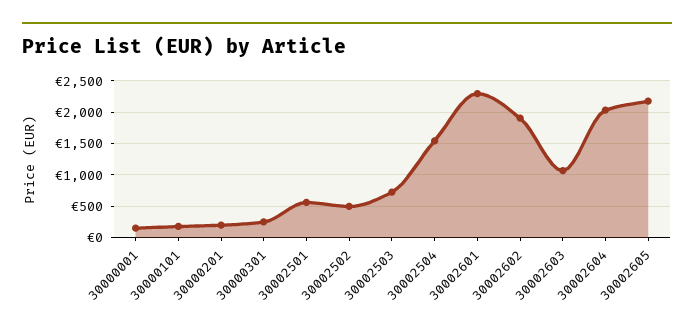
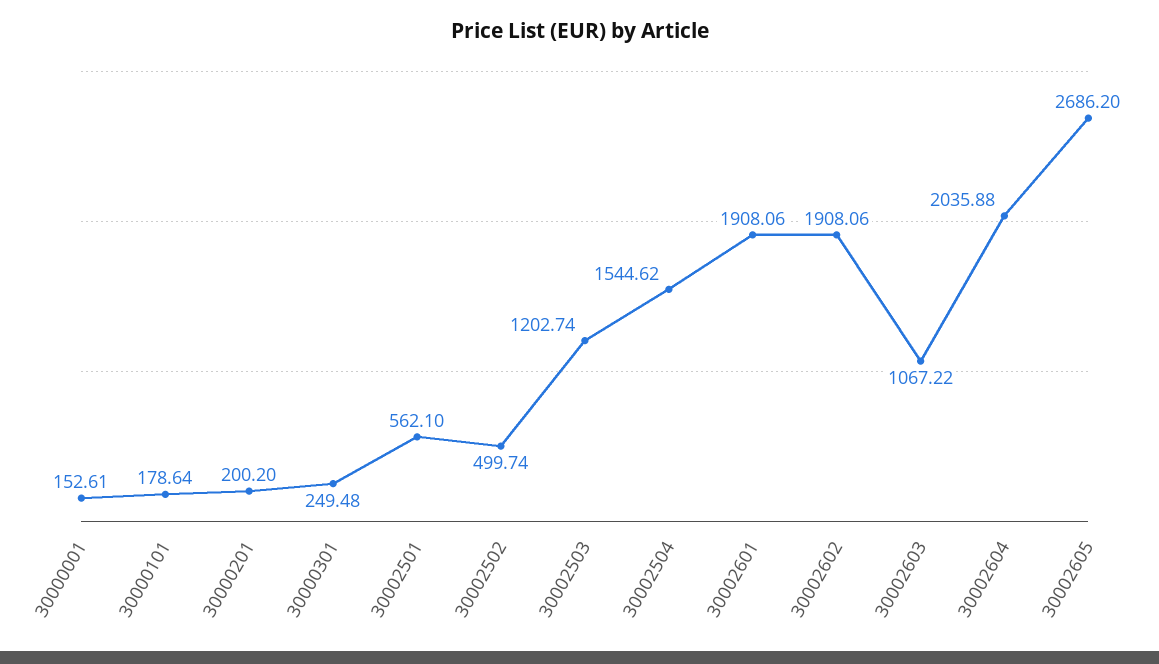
30002503: 700 -> 1202.74
30002601: 2300 -> 1908.06
30002605: 2200 -> 2686.2

